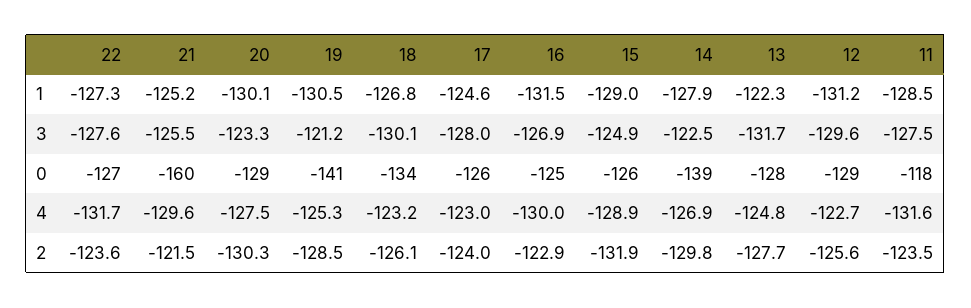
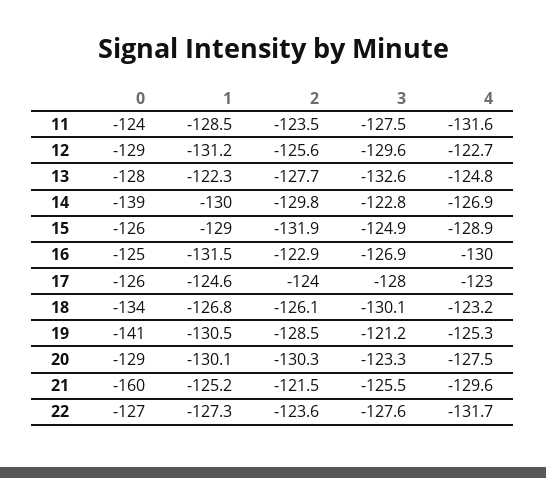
14, 1: -127.9 -> -130
14, 3: -122.5 -> -122.8
13, 3: -131.7 -> -132.6
11, 0: -118 -> -124

